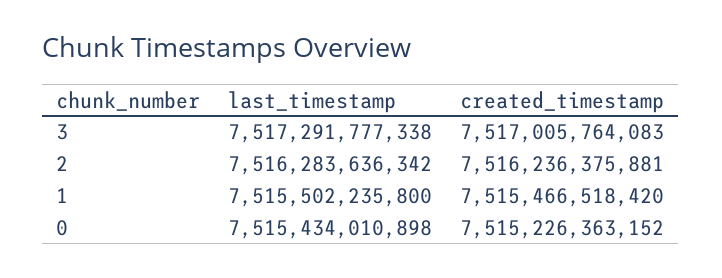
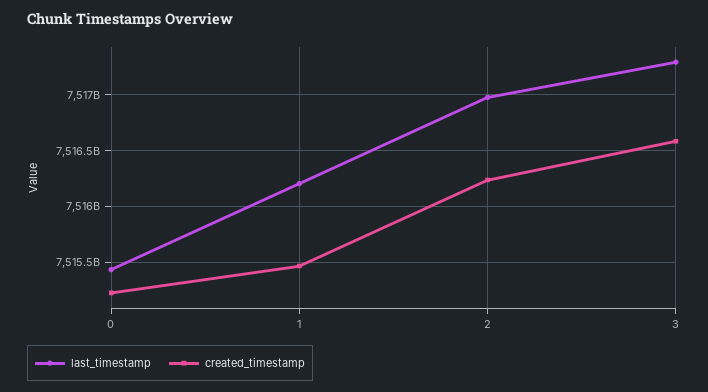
created_timestamp, 3: 7517005764083 -> 7516600000000
last_timestamp, 2: 7516283636342 -> 7517000000000
last_timestamp, 1: 7515502235800 -> 7516200000000

